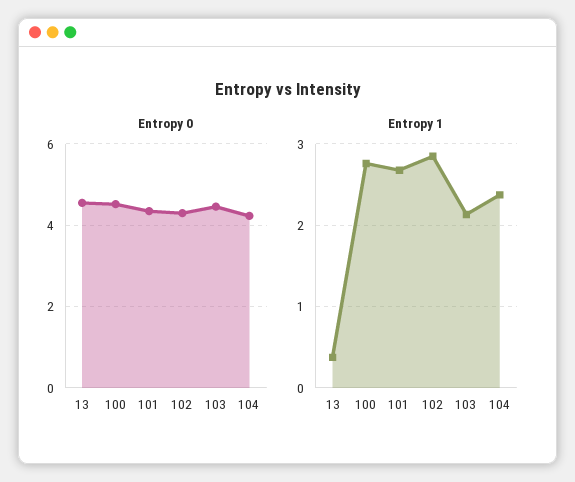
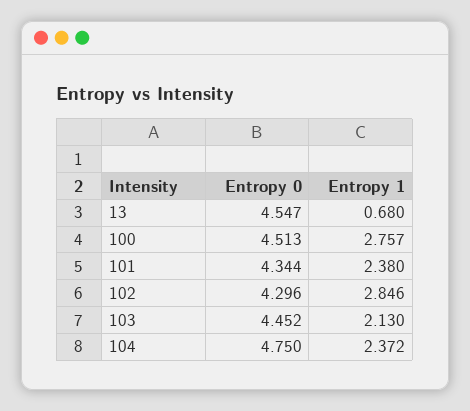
Entropy 0, 104: 4.2 -> 4.75
Entropy 1, 13: 0.4 -> 0.68
Entropy 1, 101: 2.7 -> 2.38

